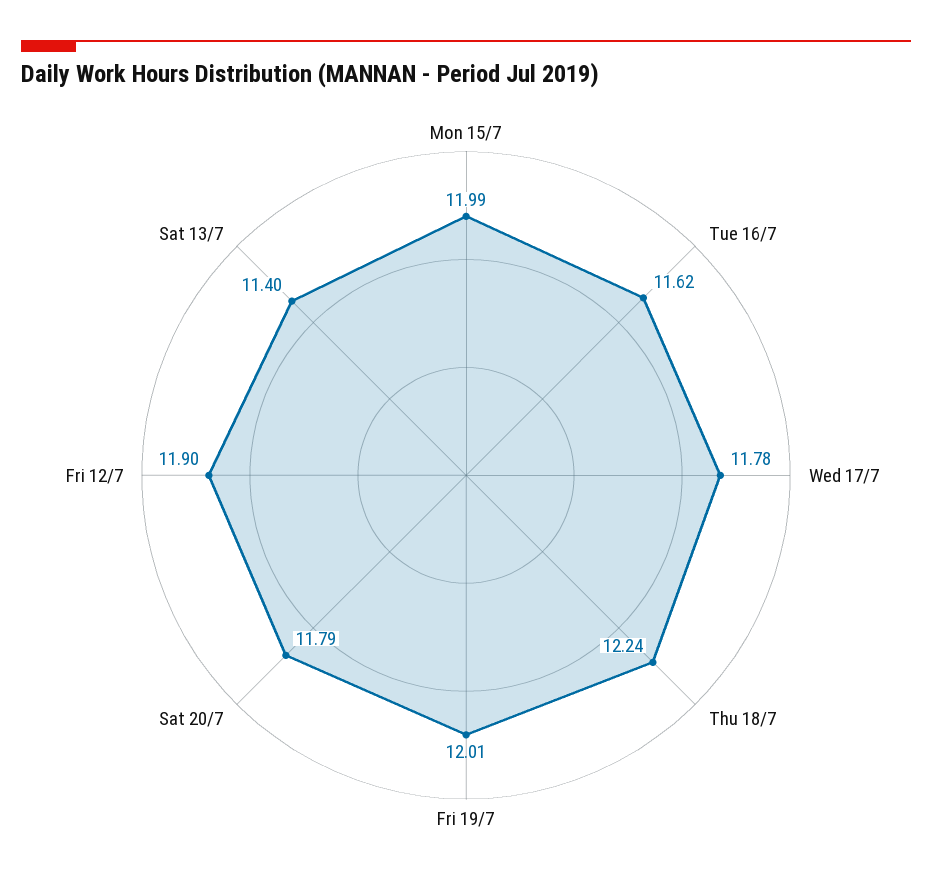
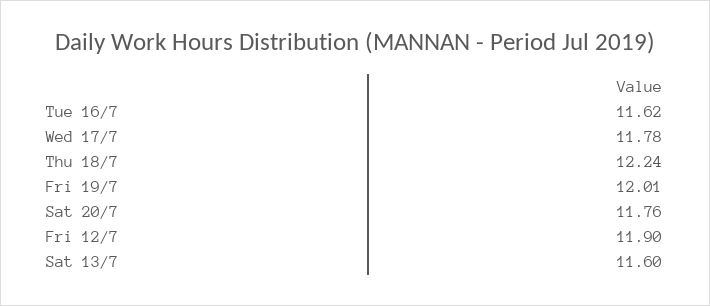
Mon 15/7: 11.99 -> none
Sat 20/7: 11.79 -> 11.76
Sat 13/7: 11.4 -> 11.6

